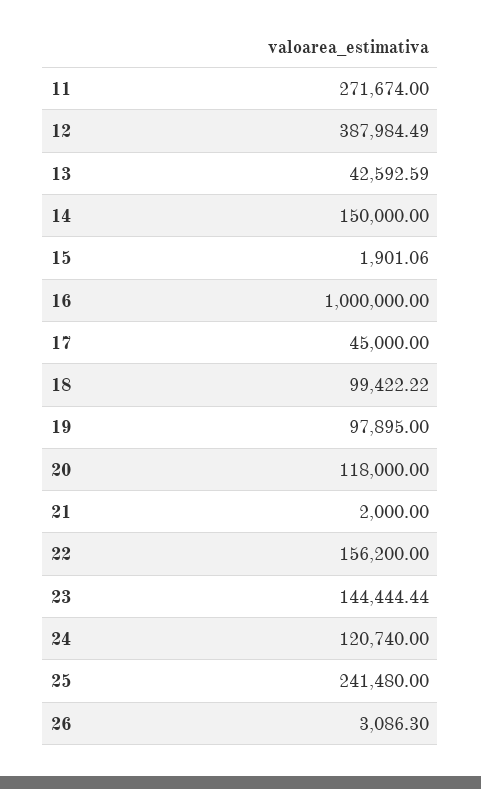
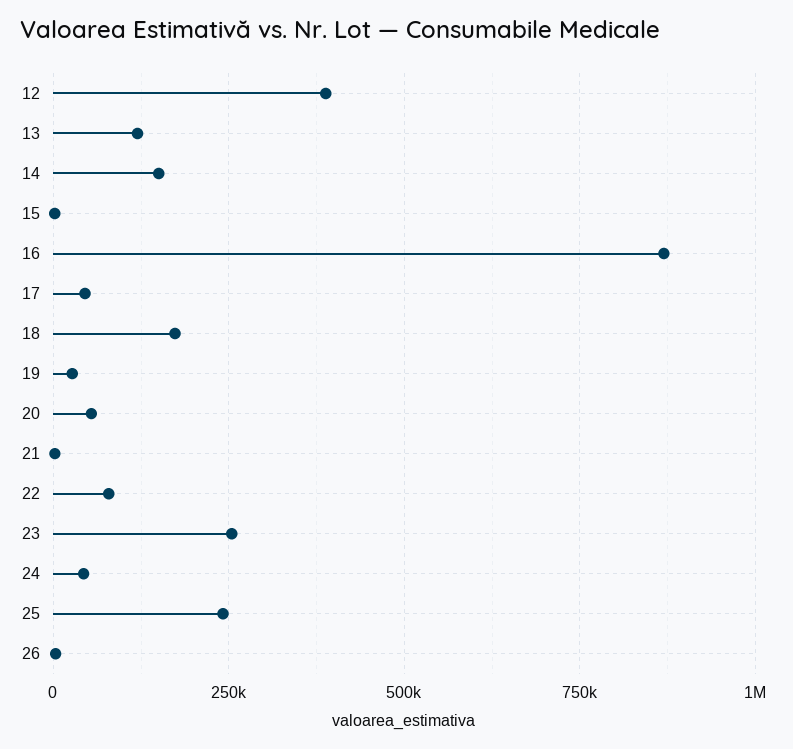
11: 271674 -> none
13: 42592.59 -> 125000
16: 1000000 -> 875000
18: 99422.22 -> 175000
19: 97895 -> 25000
20: 118000 -> 50000
22: 156200 -> 75000
23: 144444.44 -> 250000
24: 120740 -> 50000

